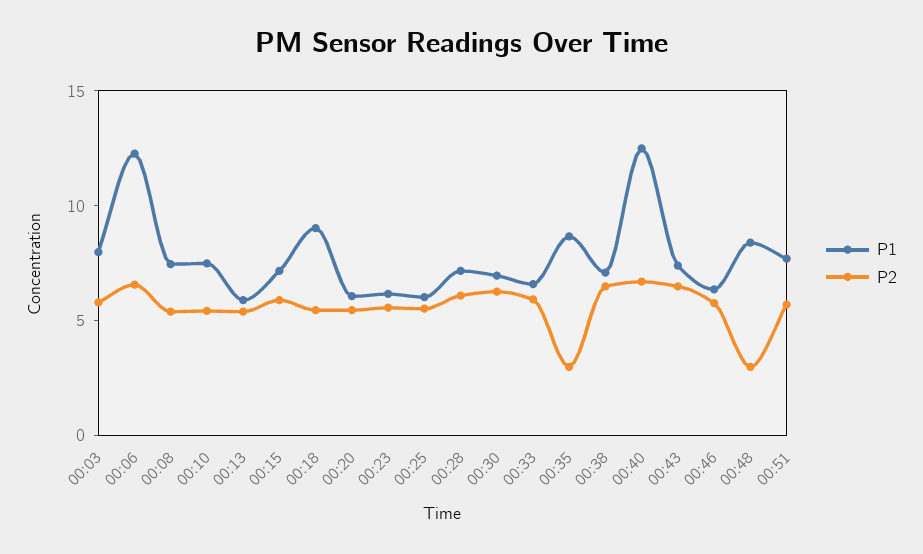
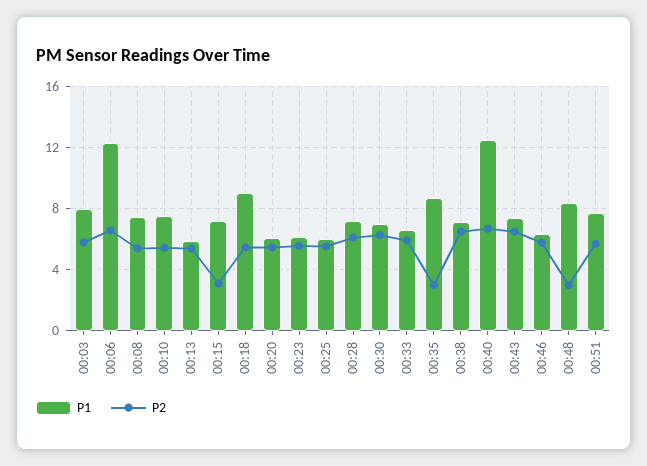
P2, 00:15: 6 -> 3

